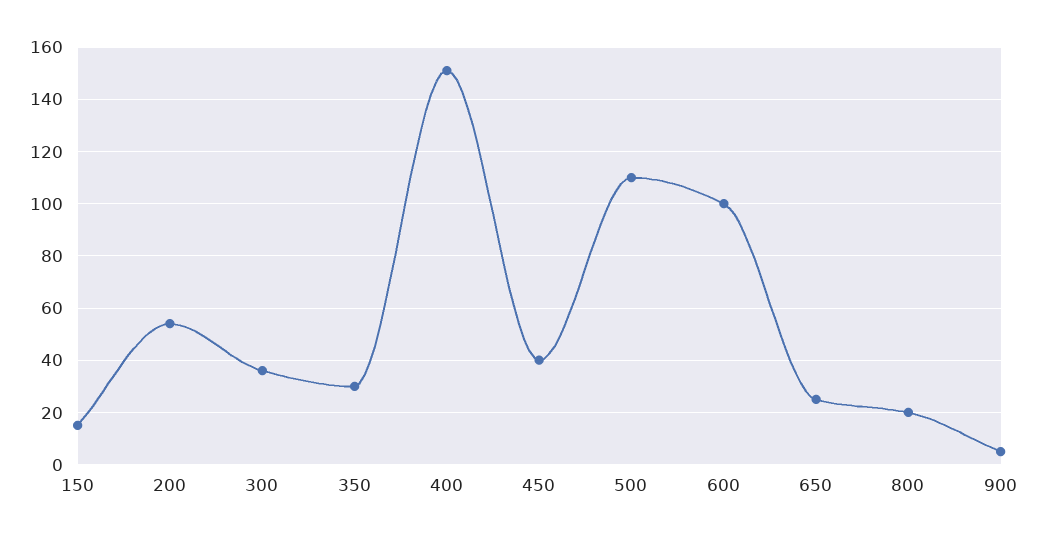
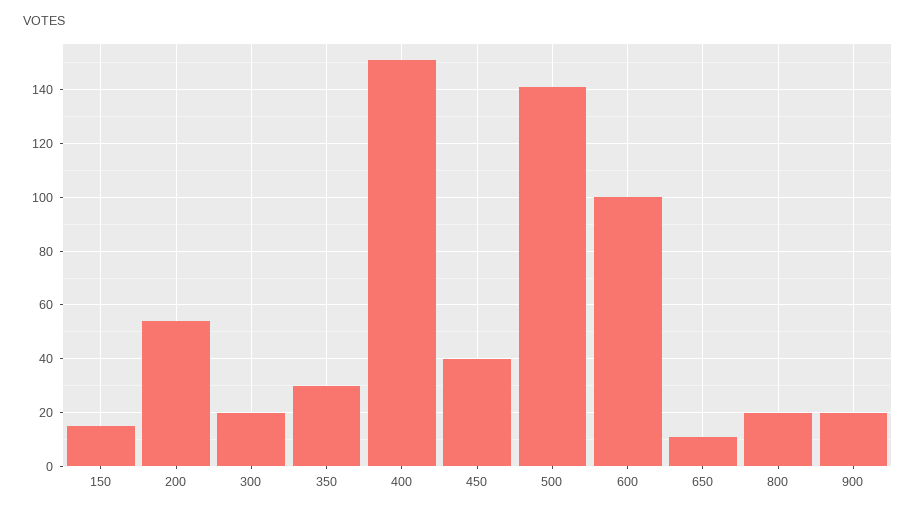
300: 35 -> 20
500: 110 -> 140
650: 25 -> 10
900: 5 -> 20

